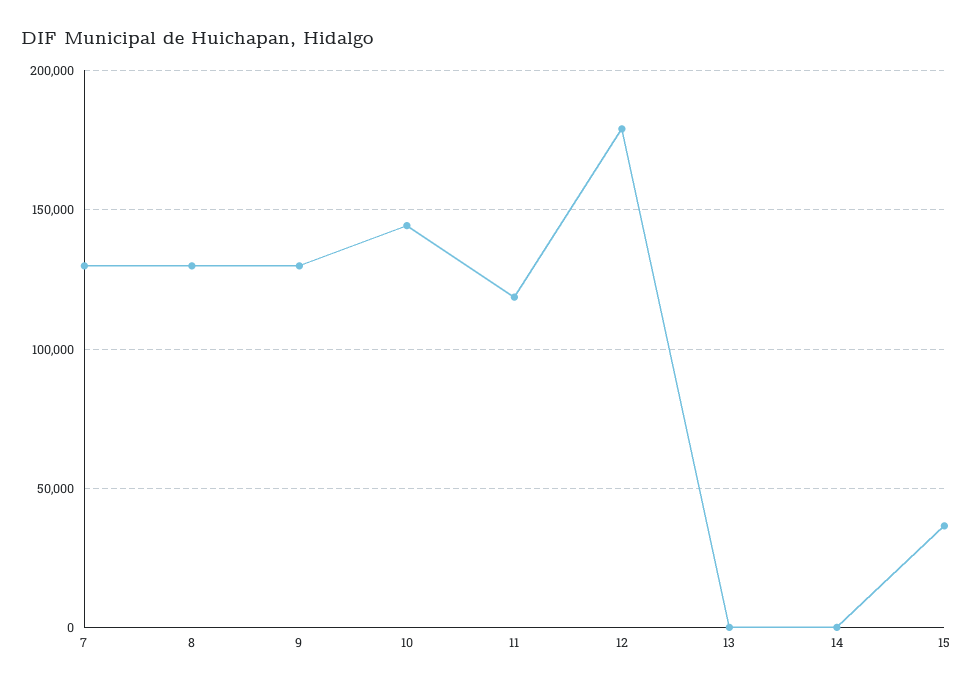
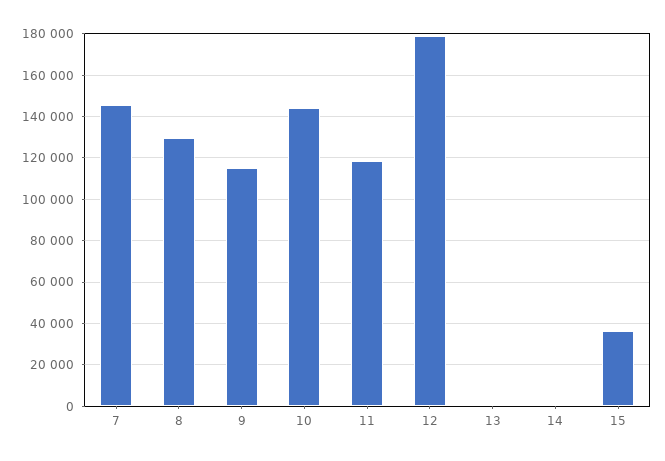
7: 130000 -> 145000
9: 130000 -> 115000

